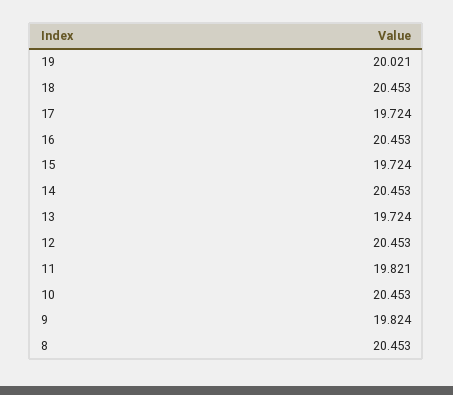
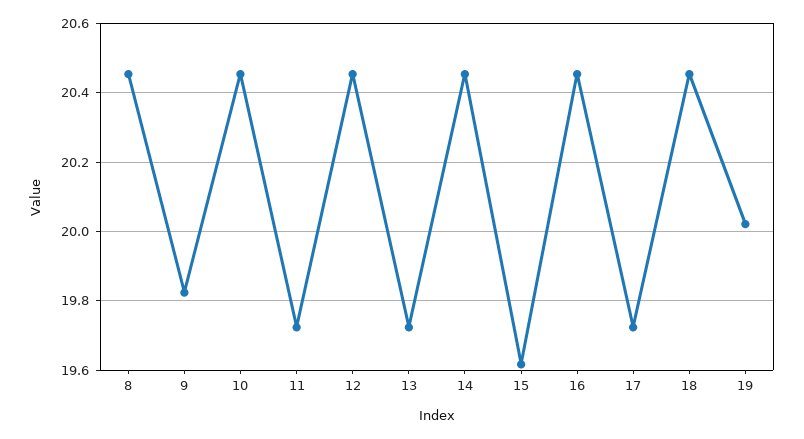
15: 19.724 -> 19.62
11: 19.821 -> 19.72

